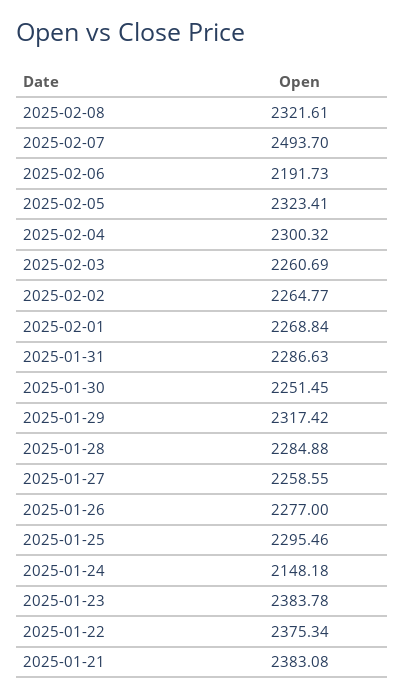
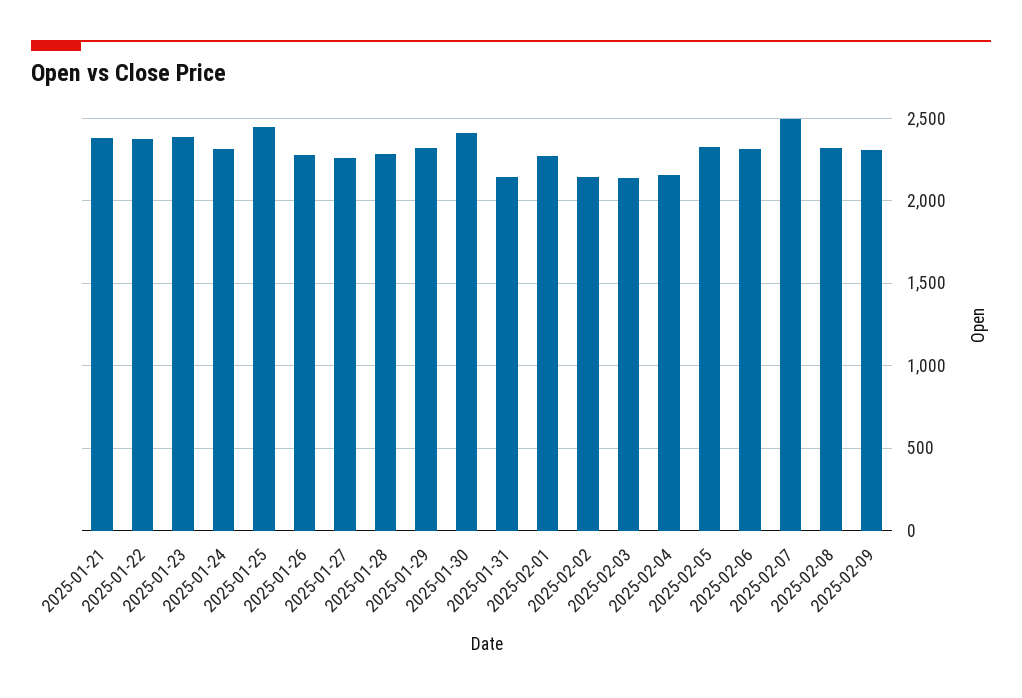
2025-02-06: 2191.73 -> 2300
2025-02-04: 2300.32 -> 2150
2025-02-03: 2260.69 -> 2150
2025-02-02: 2264.77 -> 2150
2025-01-31: 2286.63 -> 2150
2025-01-30: 2251.45 -> 2400
2025-01-25: 2295.46 -> 2450
2025-01-24: 2148.18 -> 2300
2025-02-09: none -> 2300

